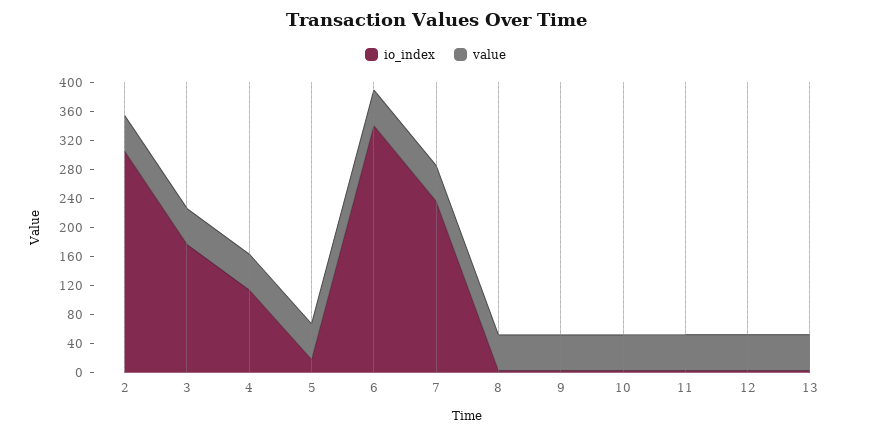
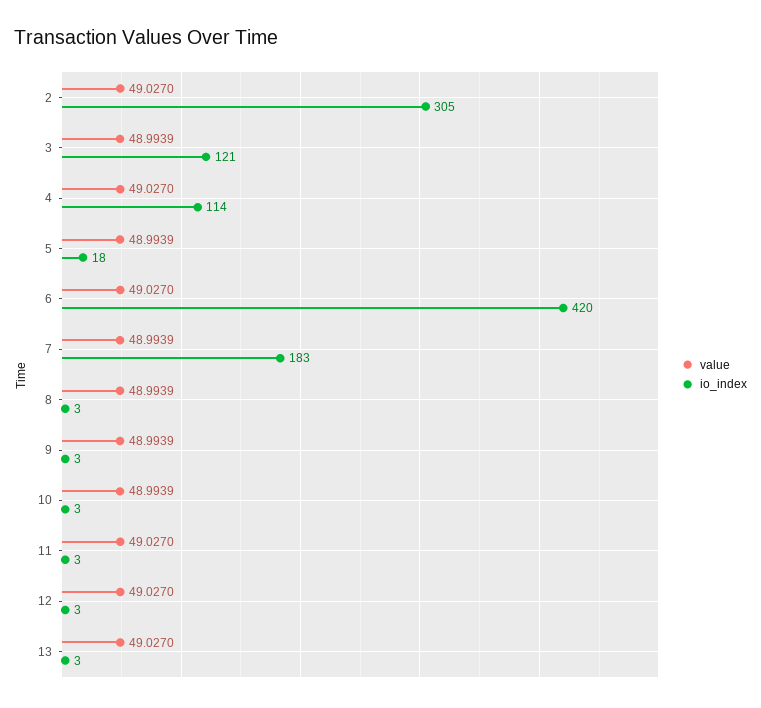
io_index, 3: 180 -> 121
io_index, 6: 340 -> 420
io_index, 7: 240 -> 183

